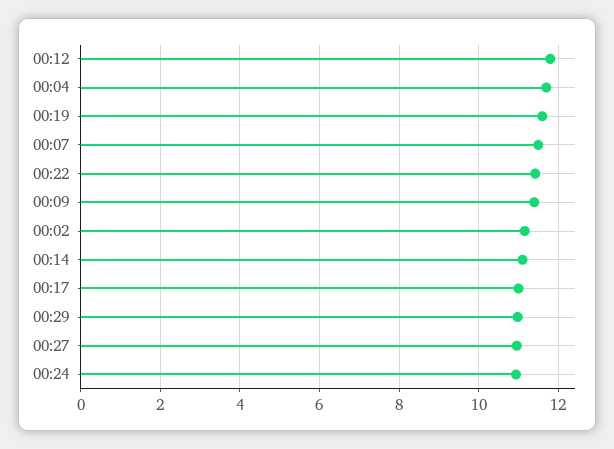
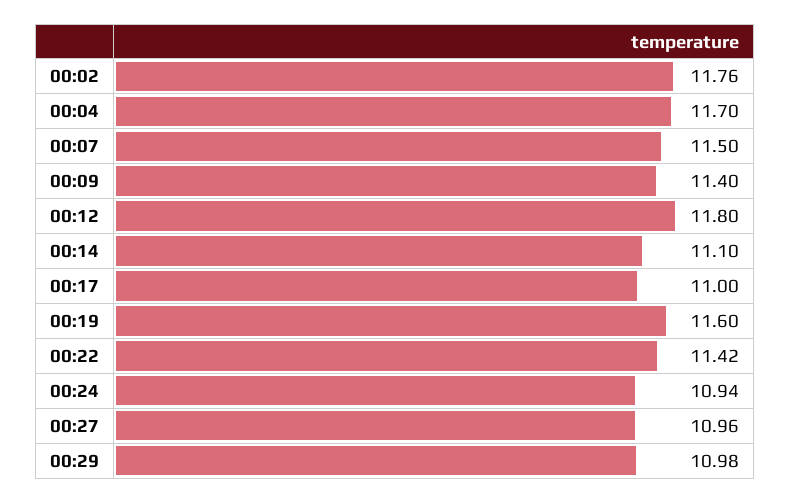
00:02: 11.2 -> 11.76

